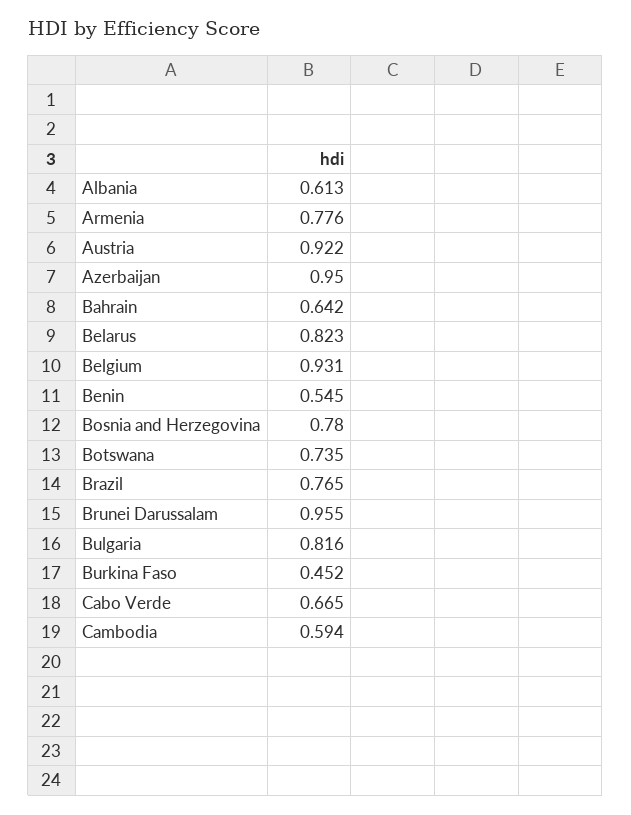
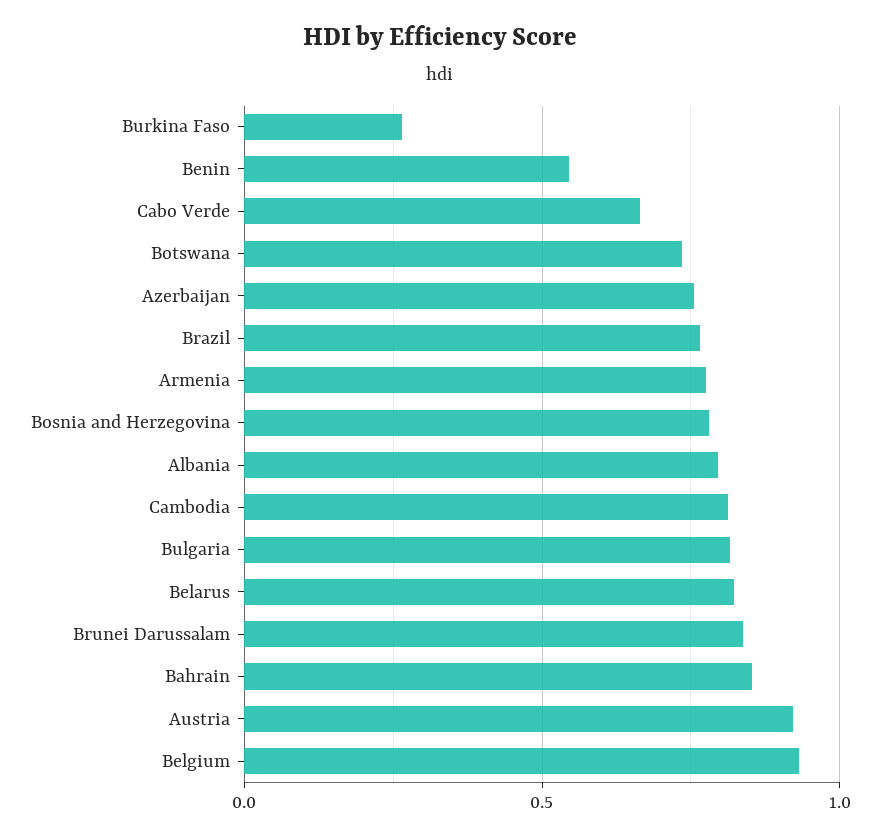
Albania: 0.613 -> 0.8
Azerbaijan: 0.95 -> 0.75
Bahrain: 0.642 -> 0.85
Brunei Darussalam: 0.955 -> 0.85
Burkina Faso: 0.452 -> 0.25
Cambodia: 0.594 -> 0.8

